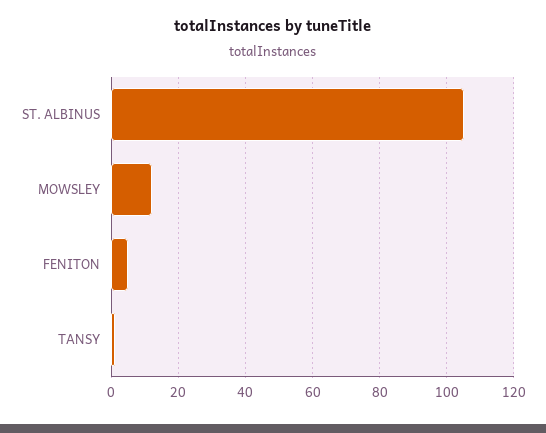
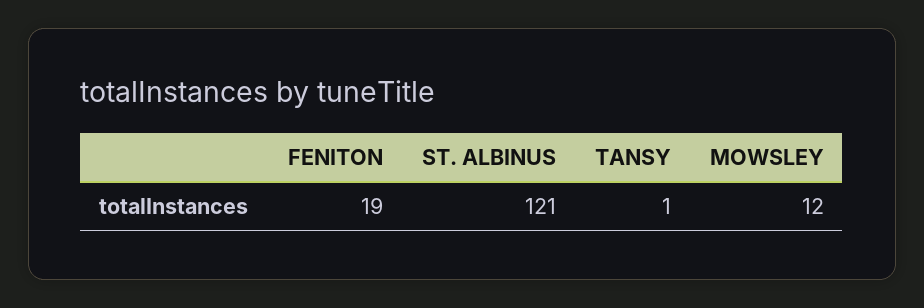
ST. ALBINUS: 105 -> 121
FENITON: 5 -> 19

